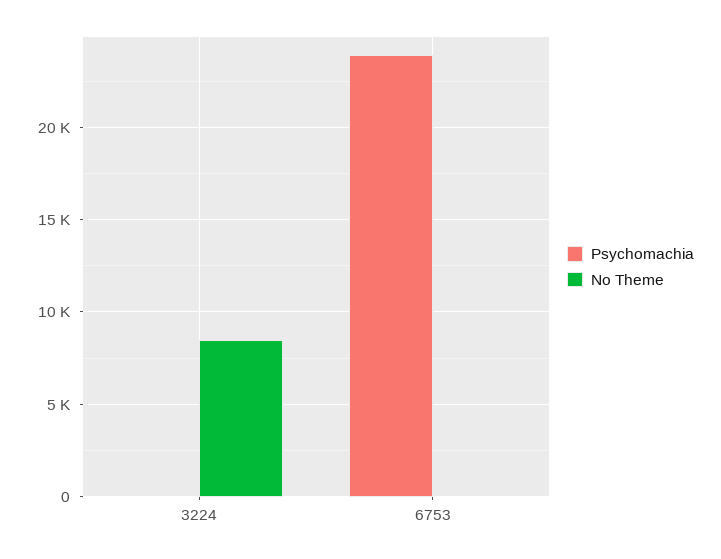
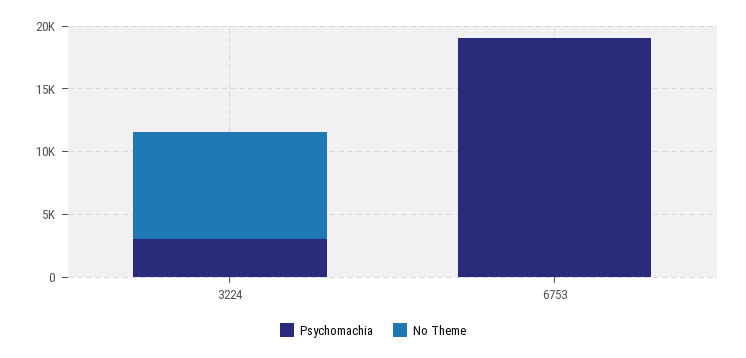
Psychomachia, 3224: 0 -> 3000
Psychomachia, 6753: 24000 -> 19000

